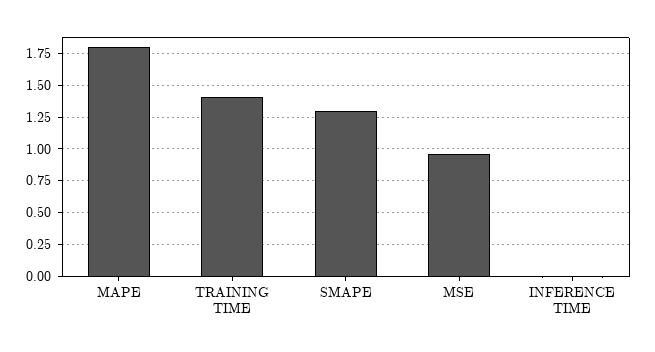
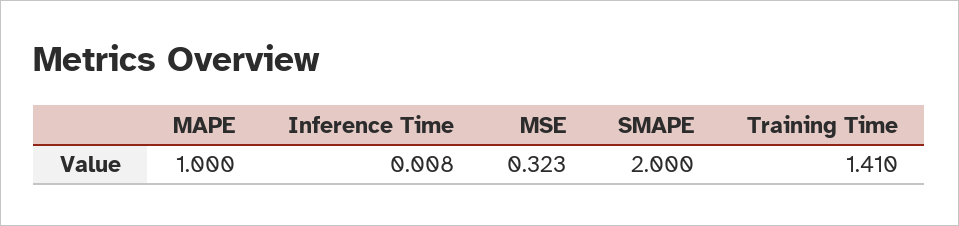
MAPE: 1.8 -> 1
SMAPE: 1.3 -> 2
MSE: 0.95 -> 0.323

